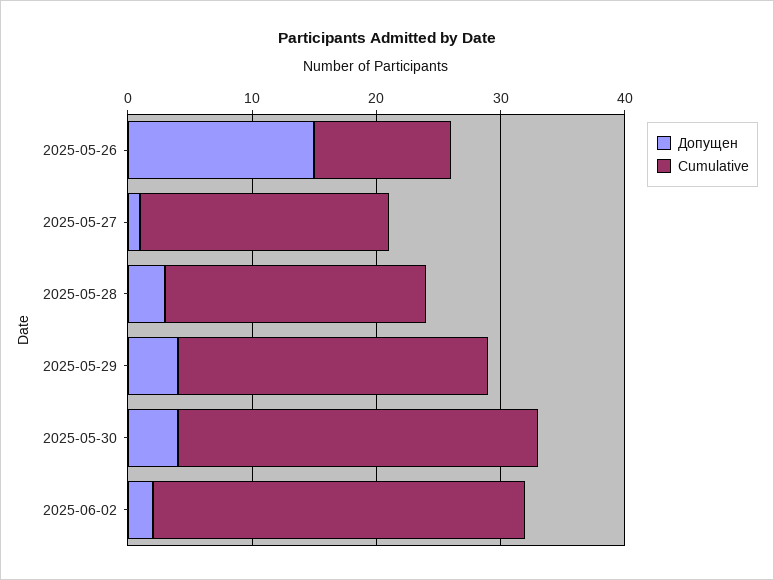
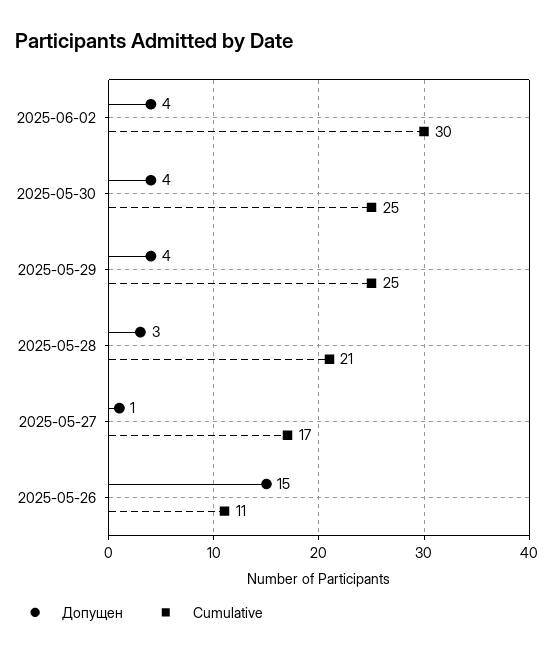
Cumulative, 2025-05-27: 20 -> 17
Cumulative, 2025-05-30: 29 -> 25
Допущен, 2025-06-02: 2 -> 4

